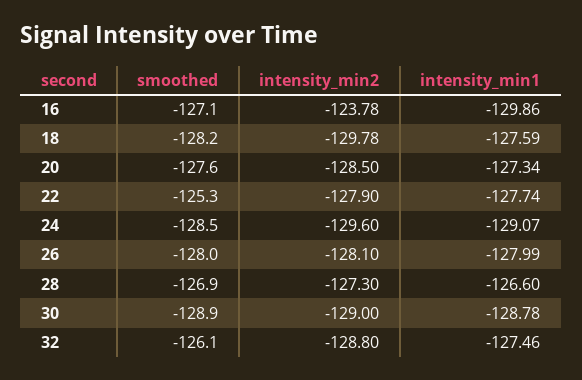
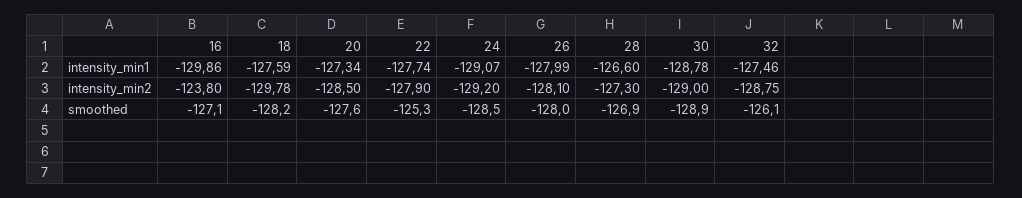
intensity_min2, 16: -123.78 -> -123.8
intensity_min2, 24: -129.6 -> -129.2
intensity_min2, 32: -128.8 -> -128.75

